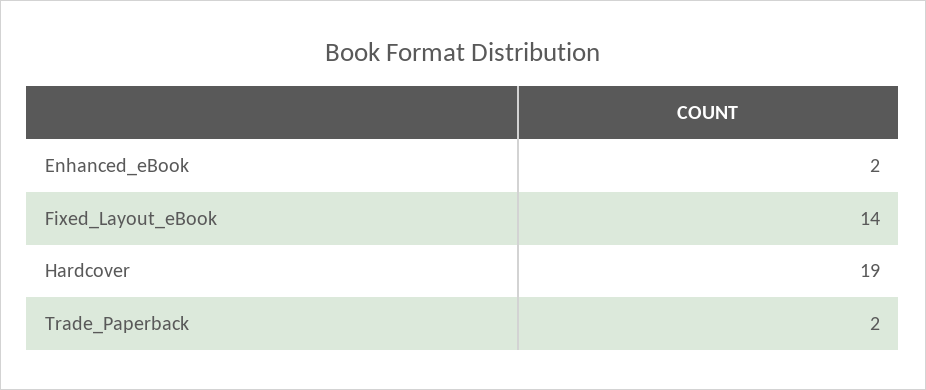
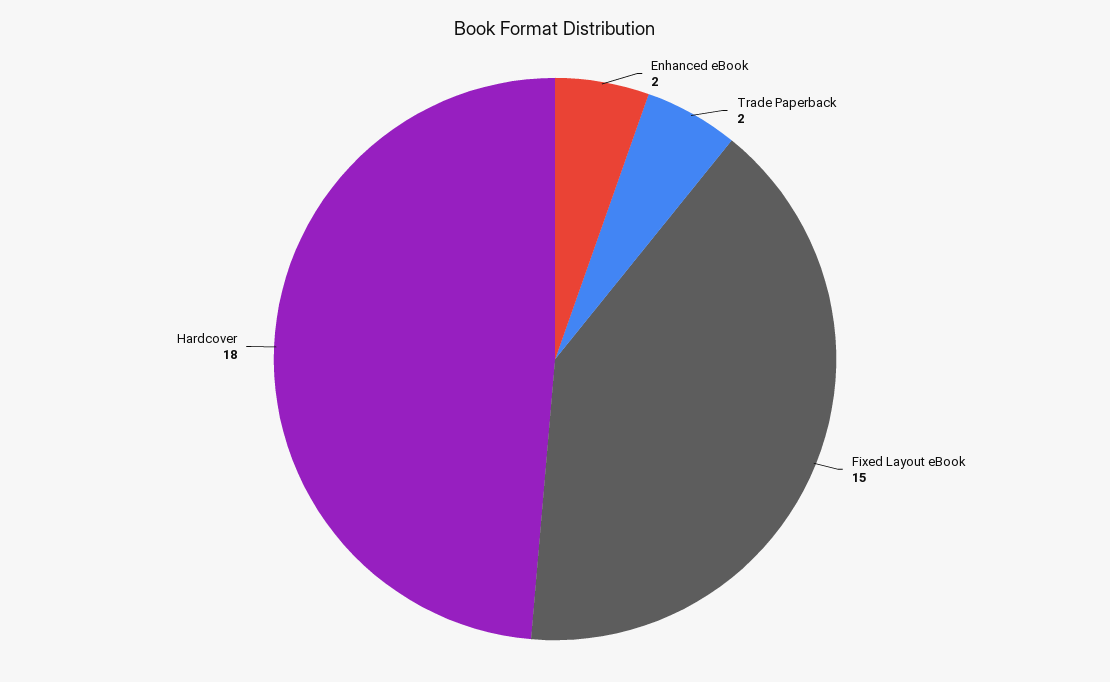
Fixed_Layout_eBook: 14 -> 15
Hardcover: 19 -> 18

